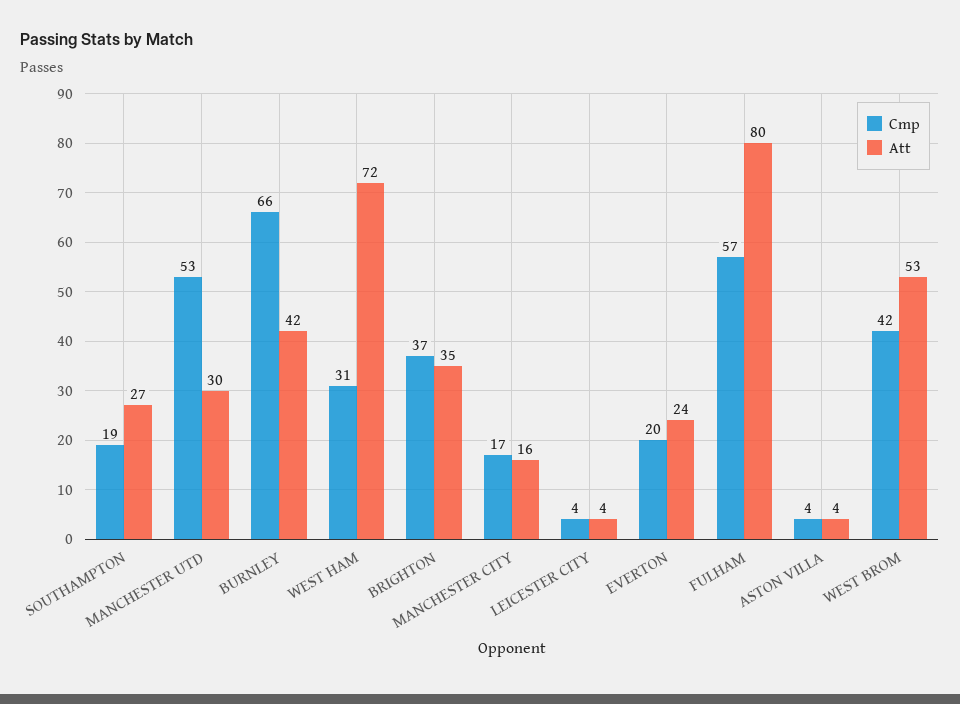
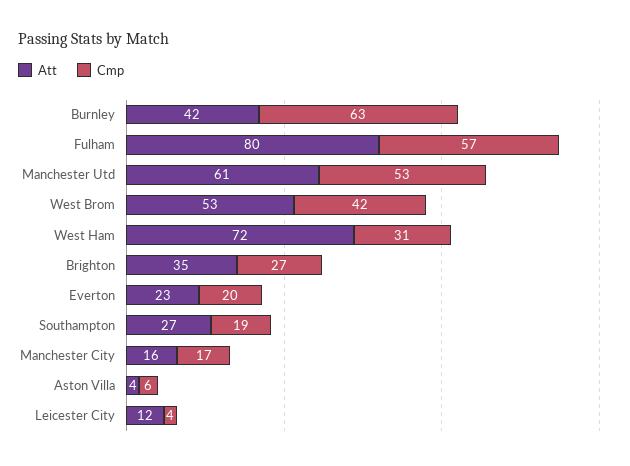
Att, MANCHESTER UTD: 30 -> 61
Cmp, BURNLEY: 66 -> 63
Cmp, BRIGHTON: 37 -> 27
Att, LEICESTER CITY: 4 -> 12
Att, EVERTON: 24 -> 23
Cmp, ASTON VILLA: 4 -> 6

